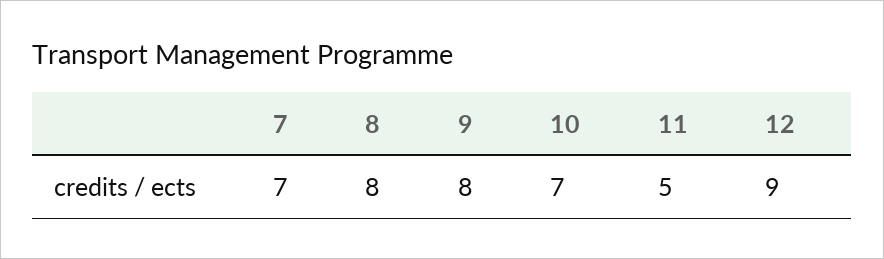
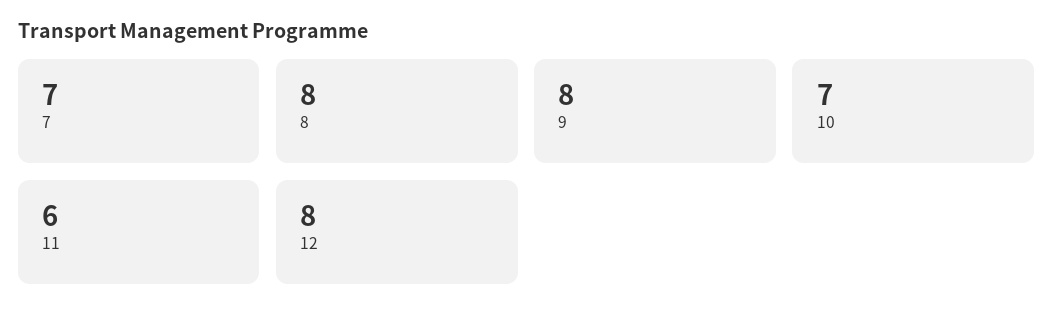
11: 5 -> 6
12: 9 -> 8

